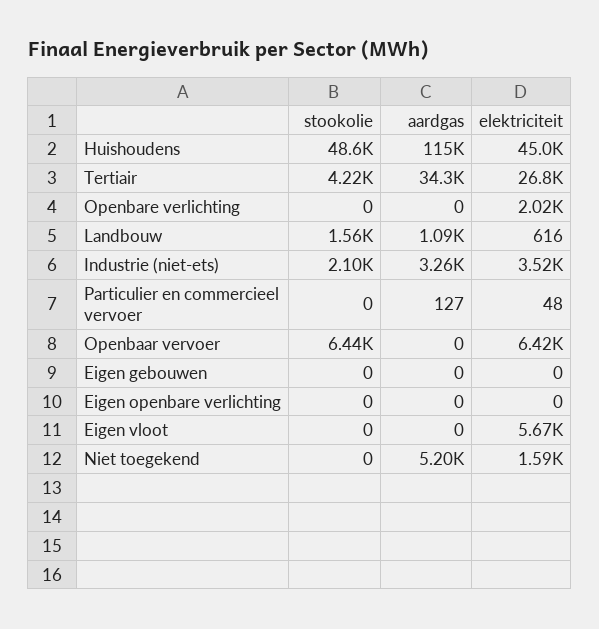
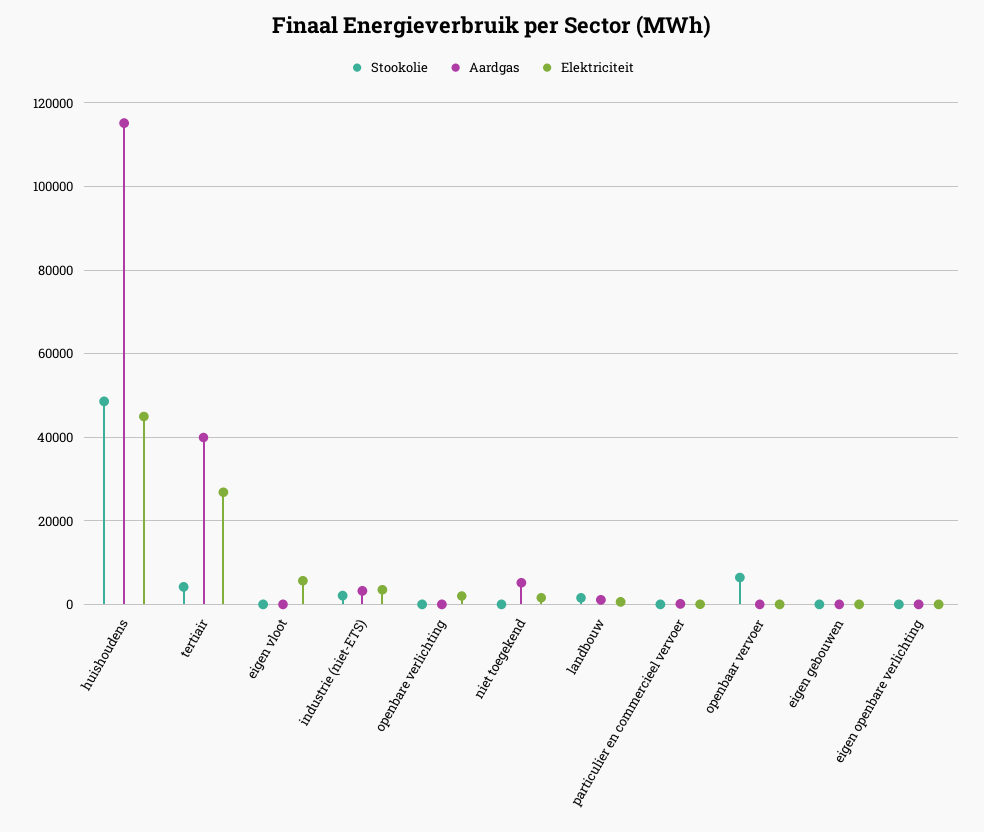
aardgas, Tertiair: 34300 -> 40000
elektriciteit, Openbaar vervoer: 6420 -> 0

